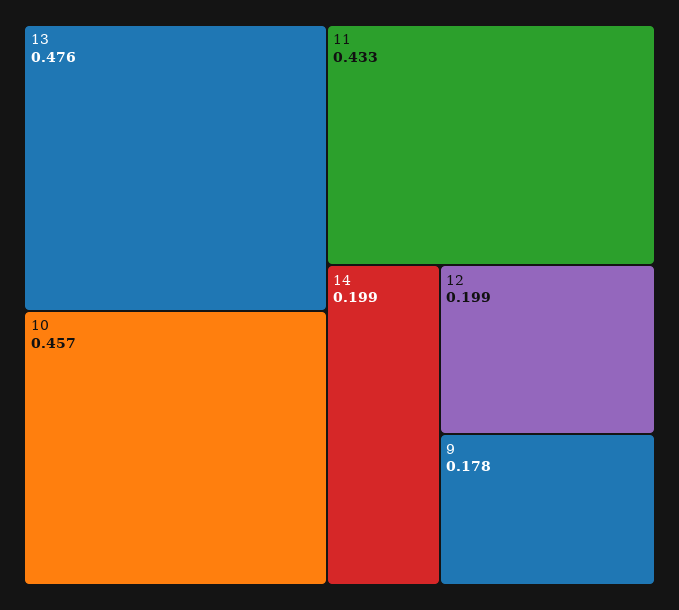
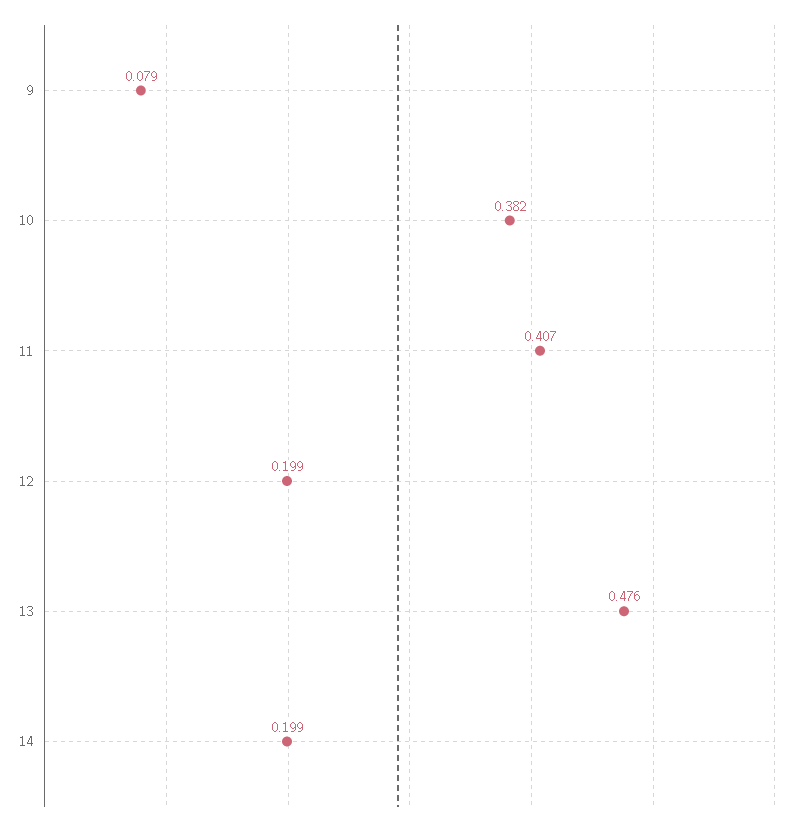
10: 0.457 -> 0.382
11: 0.433 -> 0.407
9: 0.178 -> 0.079

